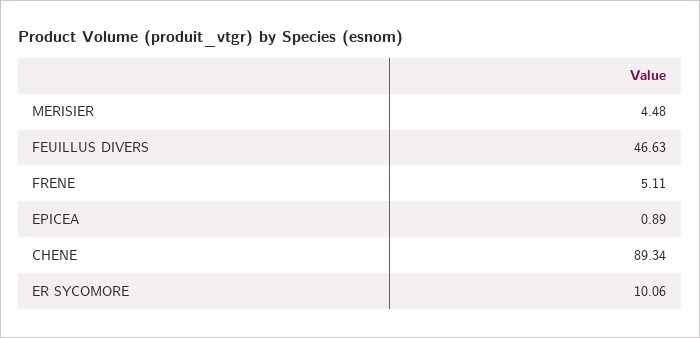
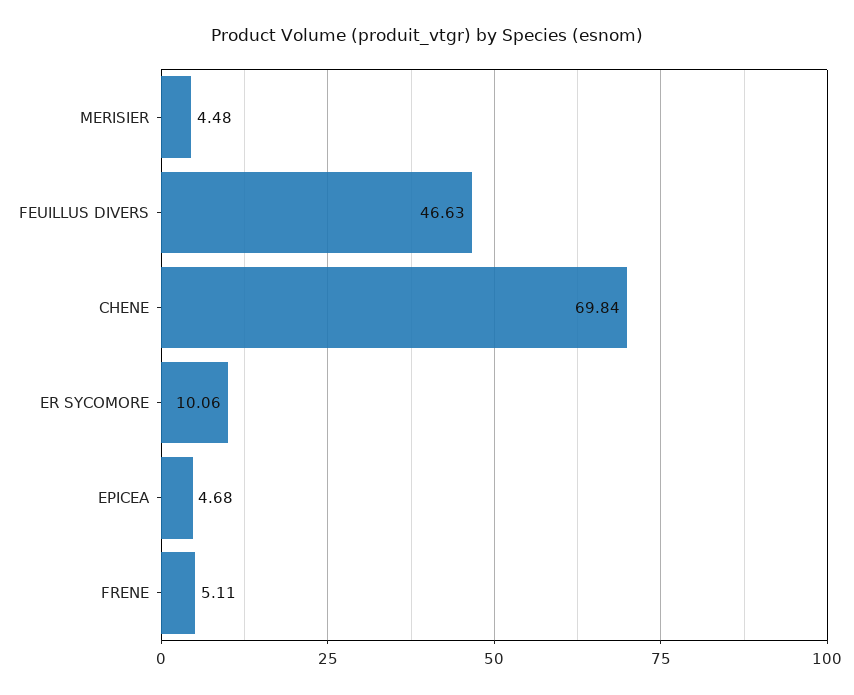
EPICEA: 0.89 -> 4.68
CHENE: 89.34 -> 69.84

